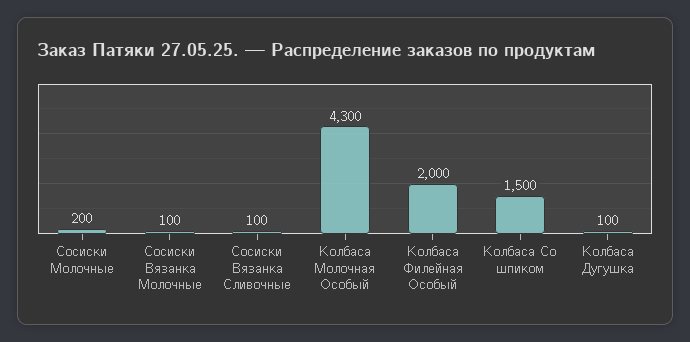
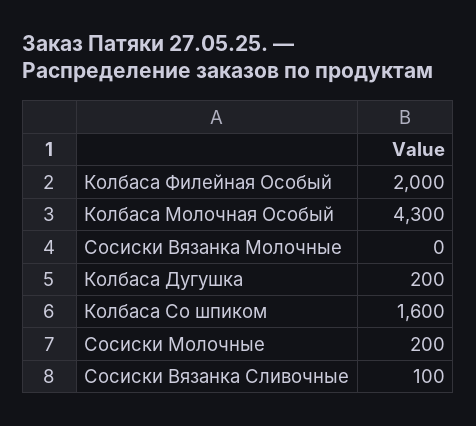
Сосиски Вязанка Молочные: 100 -> 0
Колбаса Со шпиком: 1500 -> 1600
Колбаса Дугушка: 100 -> 200

